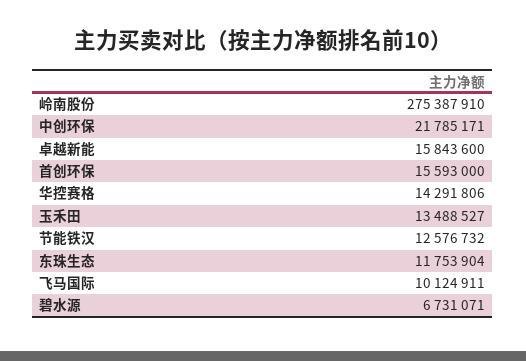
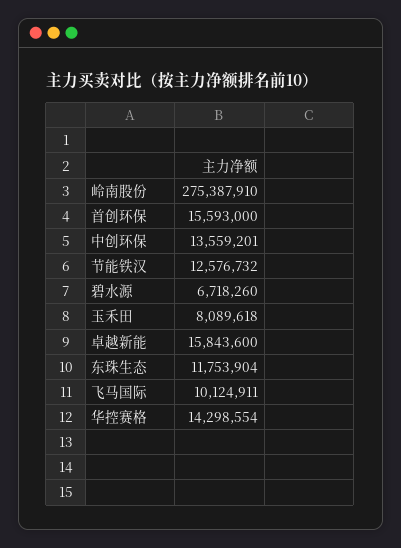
中创环保: 21785171 -> 13559201
华控赛格: 14291806 -> 14298554
玉禾田: 13488527 -> 8089618
碧水源: 6731071 -> 6718260

